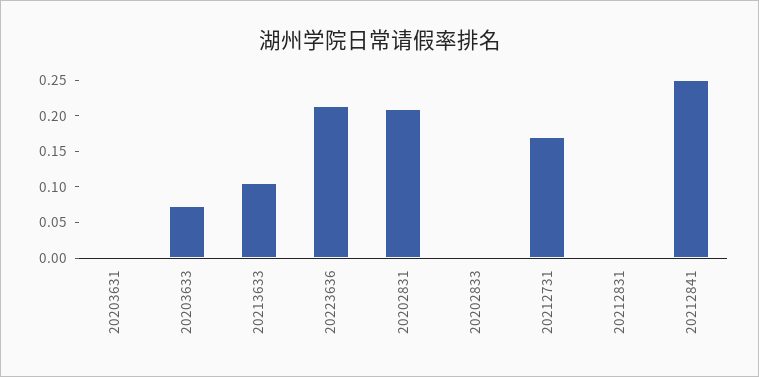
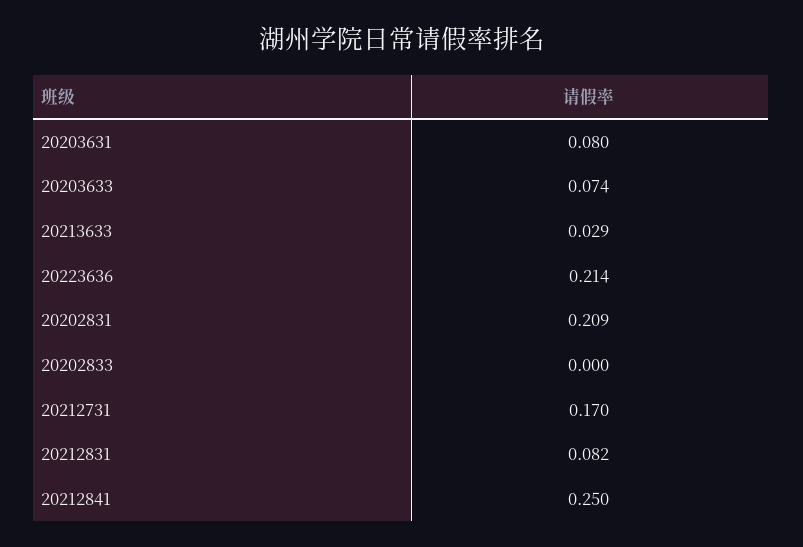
20203631: 0 -> 0.08
20213633: 0.1 -> 0.029
20212831: 0 -> 0.082

